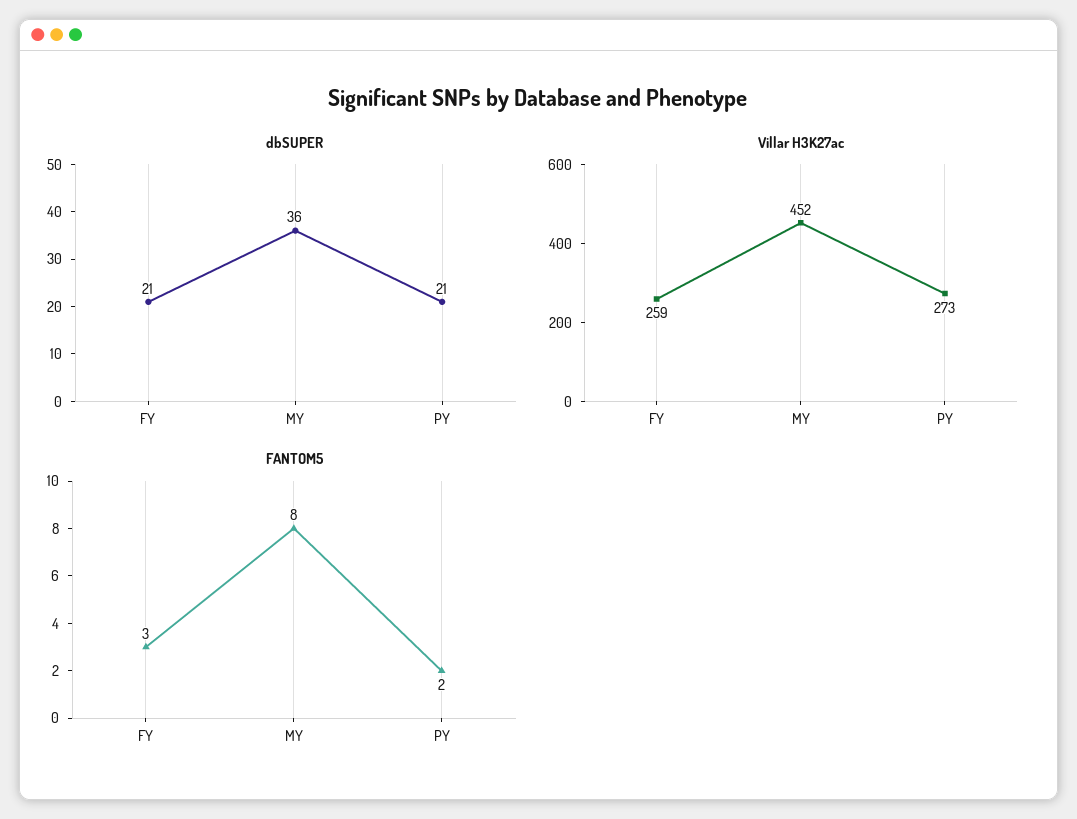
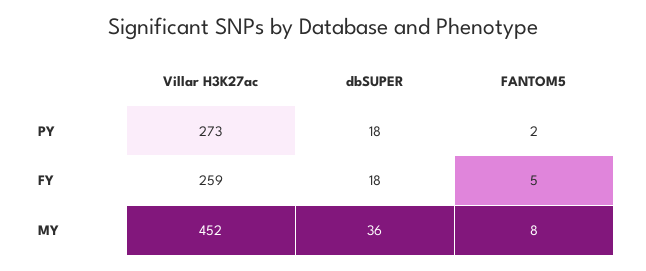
dbSUPER, FY: 21 -> 18
dbSUPER, PY: 21 -> 18
FANTOM5, FY: 3 -> 5

